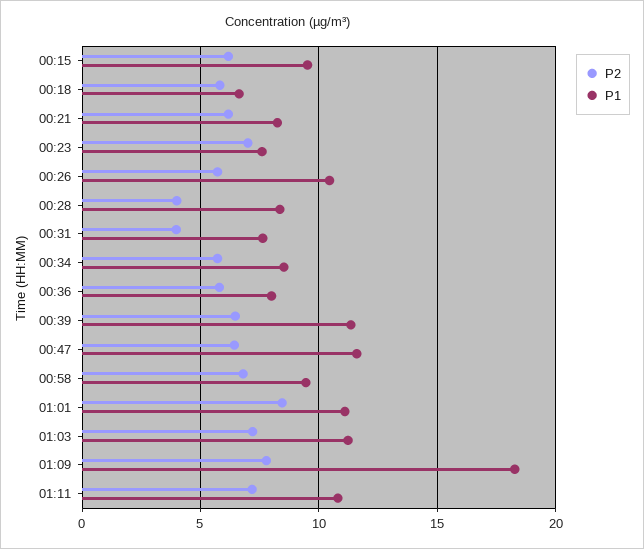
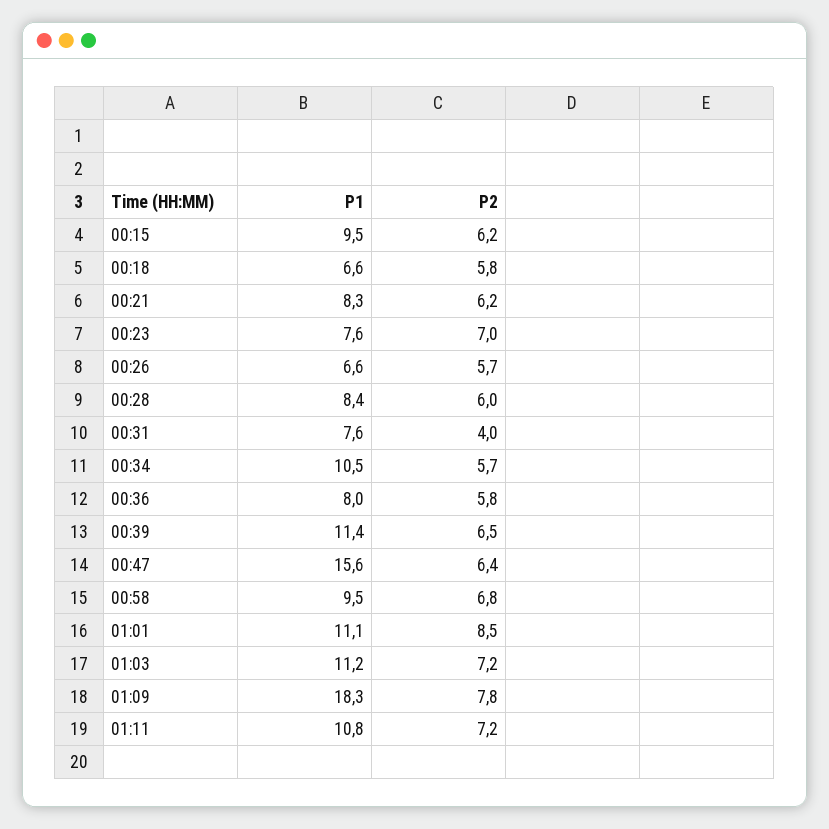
P1, 00:26: 10.5 -> 6.6
P2, 00:28: 4 -> 6
P1, 00:34: 8.5 -> 10.5
P1, 00:47: 11.5 -> 15.6

